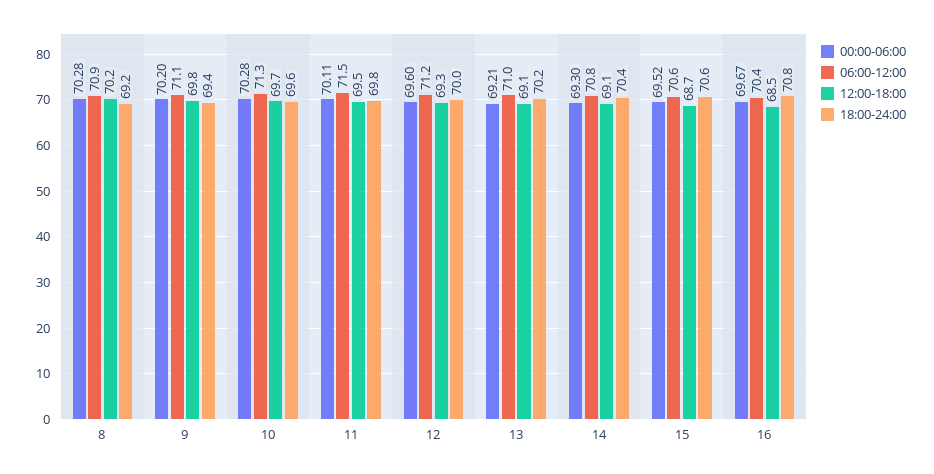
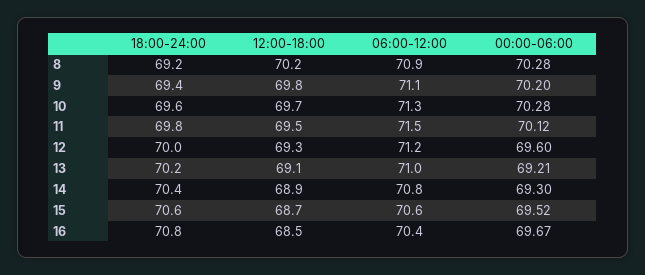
00:00-06:00, 11: 70.11 -> 70.12
12:00-18:00, 14: 69.1 -> 68.9

